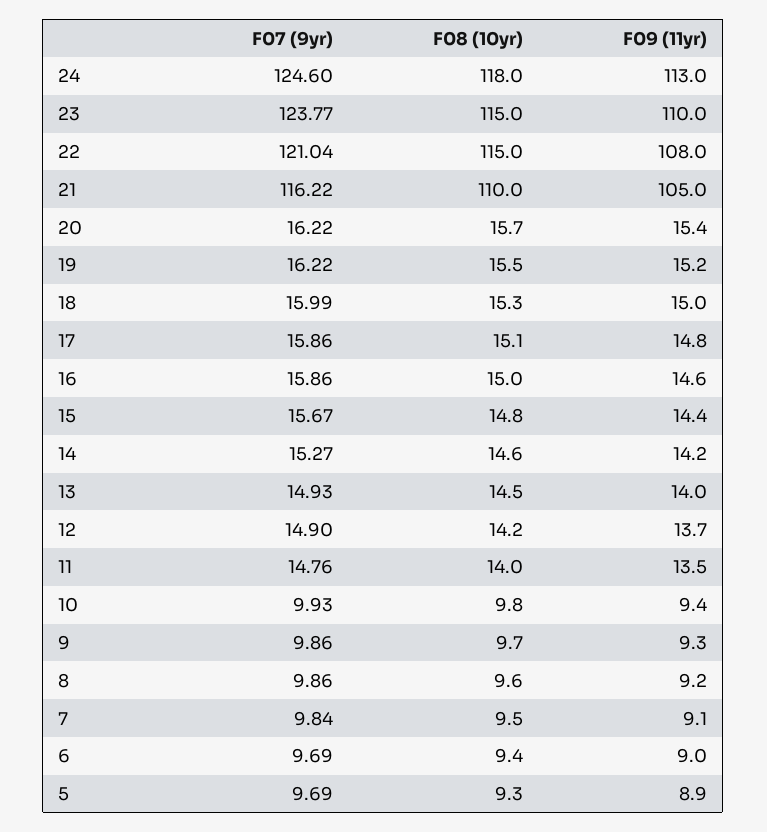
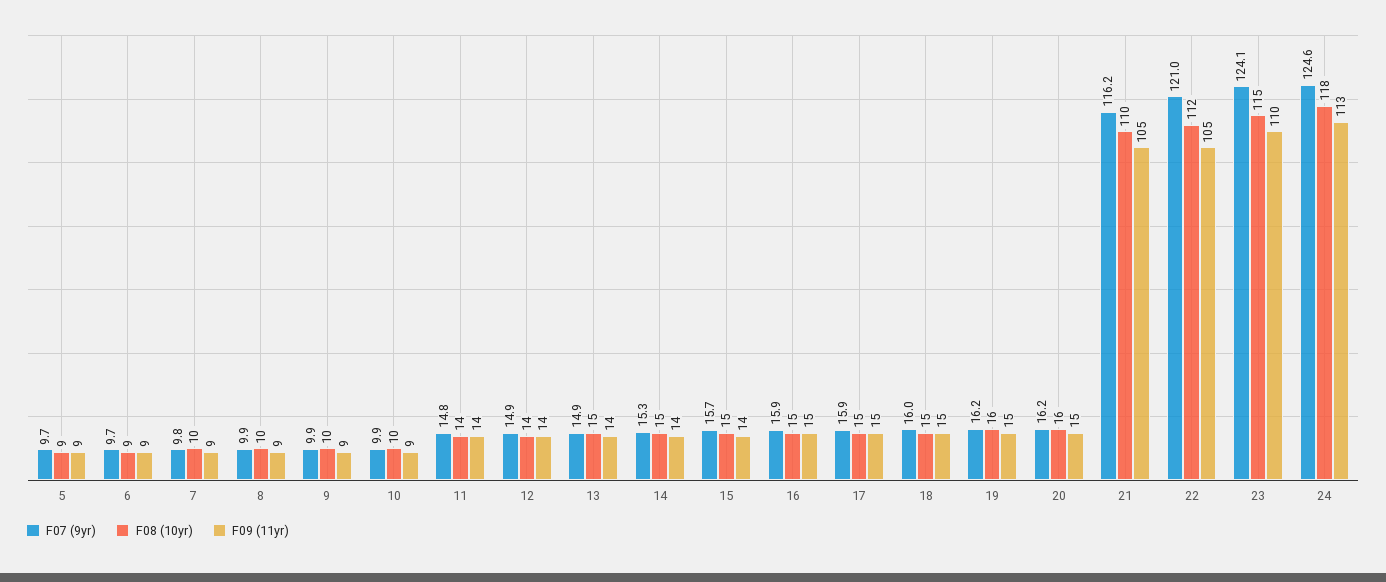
F07 (9yr), 23: 123.77 -> 124.1
F08 (10yr), 22: 115 -> 112
F09 (11yr), 22: 108 -> 105

